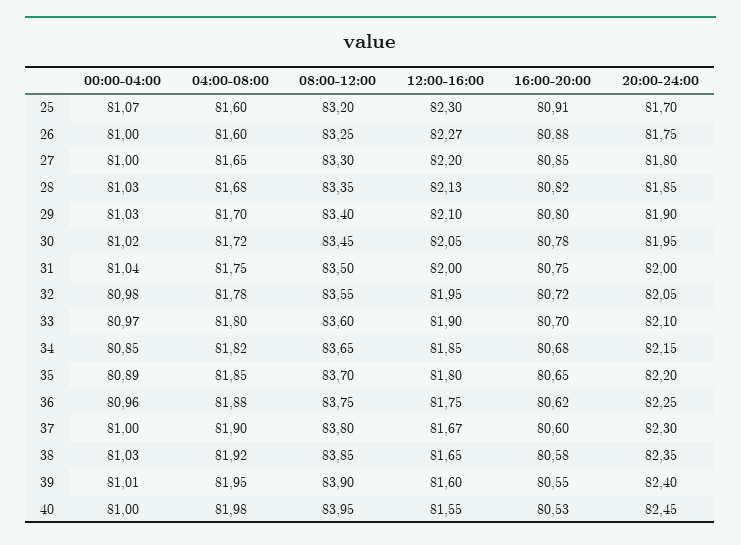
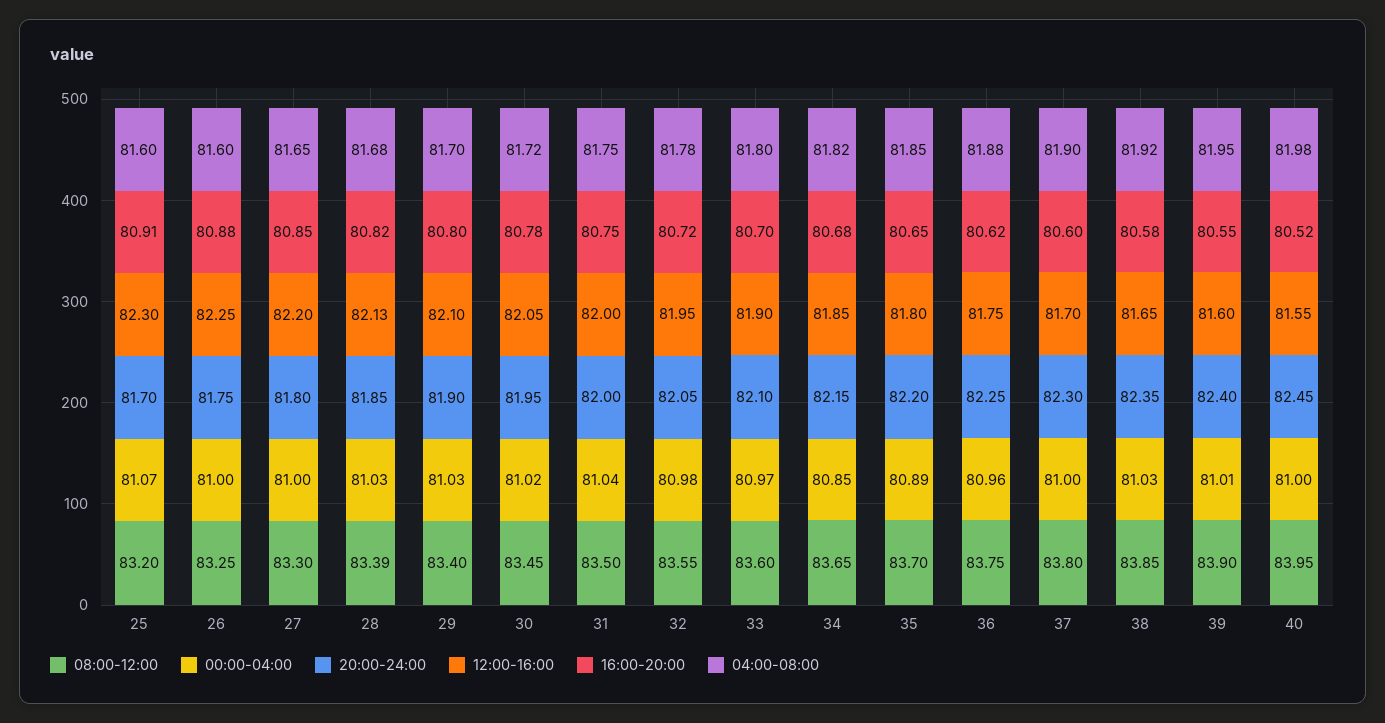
12:00-16:00, 26: 82.27 -> 82.25
08:00-12:00, 28: 83.35 -> 83.39
12:00-16:00, 37: 81.67 -> 81.7
16:00-20:00, 40: 80.53 -> 80.52

